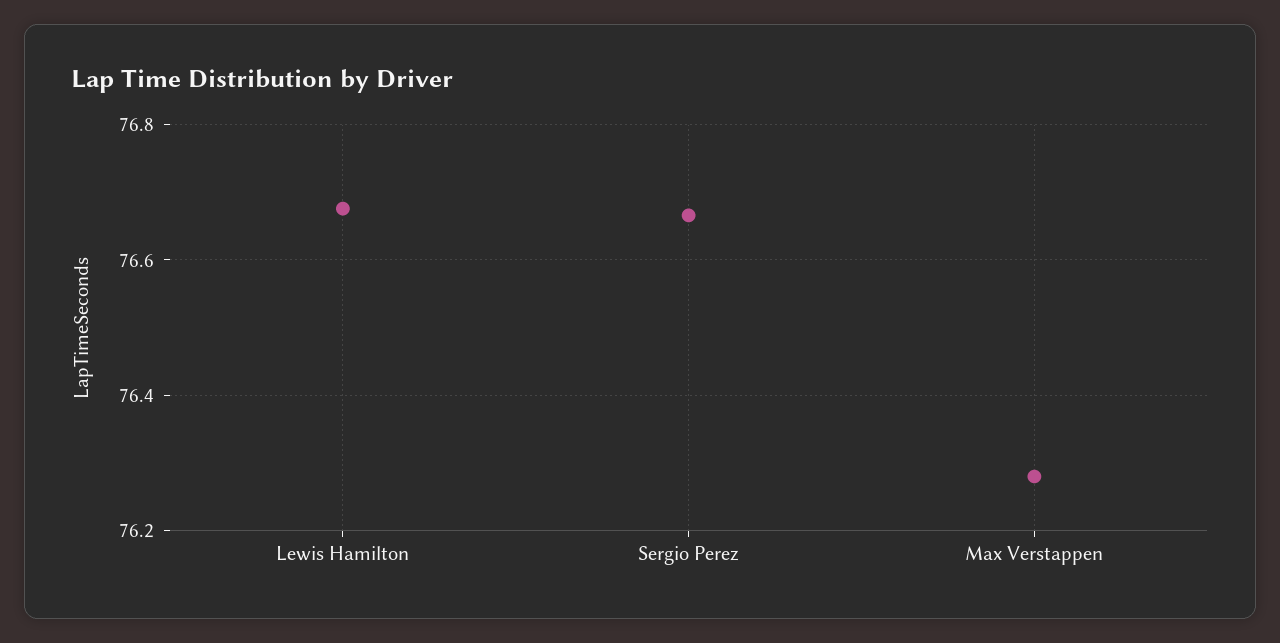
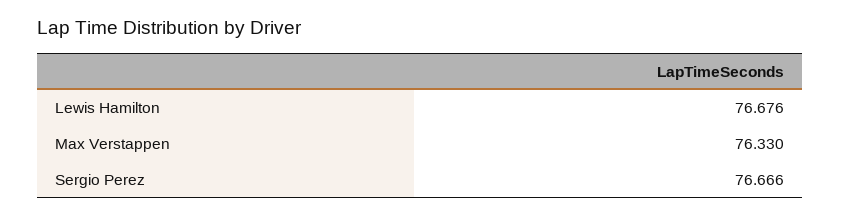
Max Verstappen: 76.28 -> 76.33

